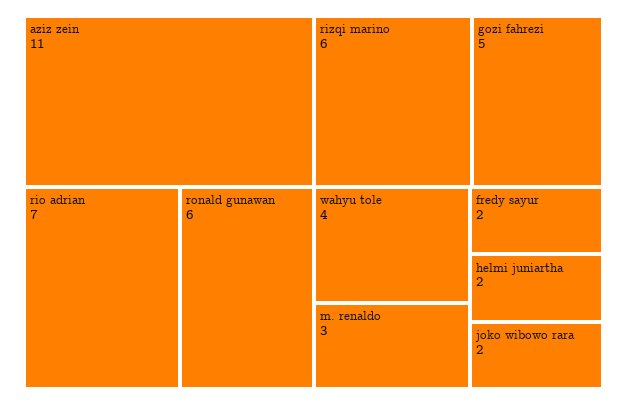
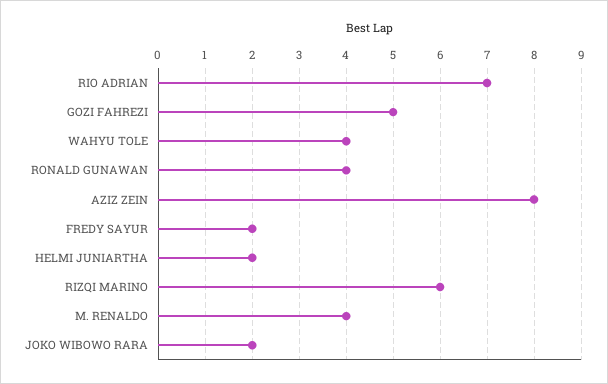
aziz zein: 11 -> 8
ronald gunawan: 6 -> 4
m. renaldo: 3 -> 4

